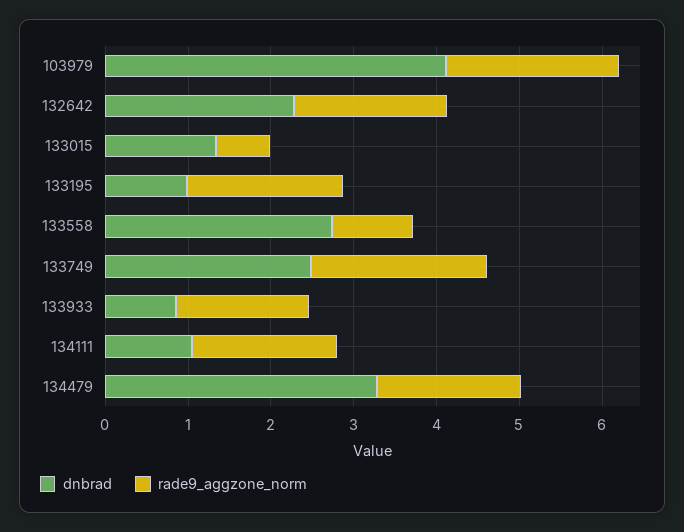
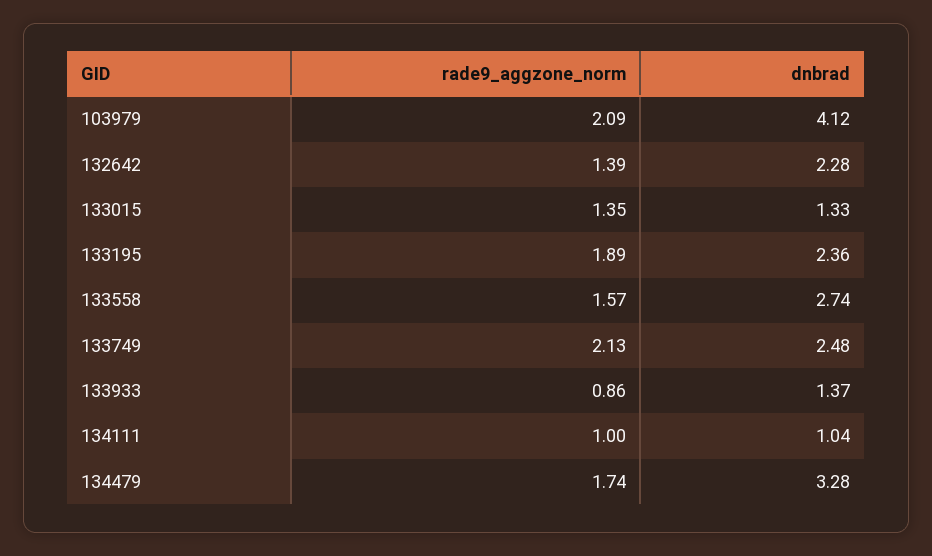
rade9_aggzone_norm, 132642: 1.8 -> 1.39
rade9_aggzone_norm, 133015: 0.6 -> 1.35
dnbrad, 133195: 1 -> 2.36
rade9_aggzone_norm, 133558: 1 -> 1.57
dnbrad, 133933: 0.8 -> 1.37
rade9_aggzone_norm, 133933: 1.6 -> 0.86
rade9_aggzone_norm, 134111: 1.8 -> 1

